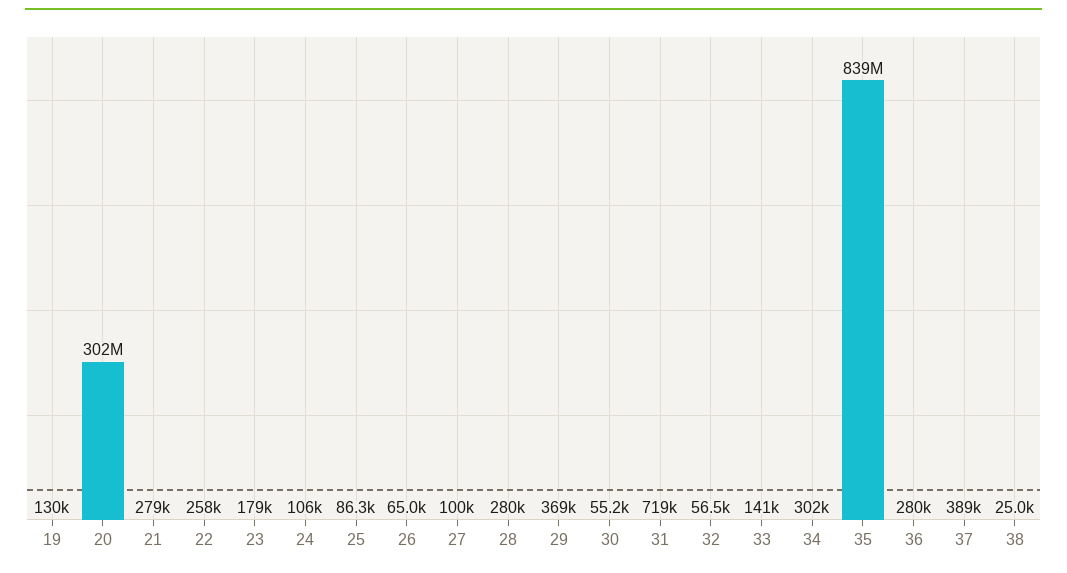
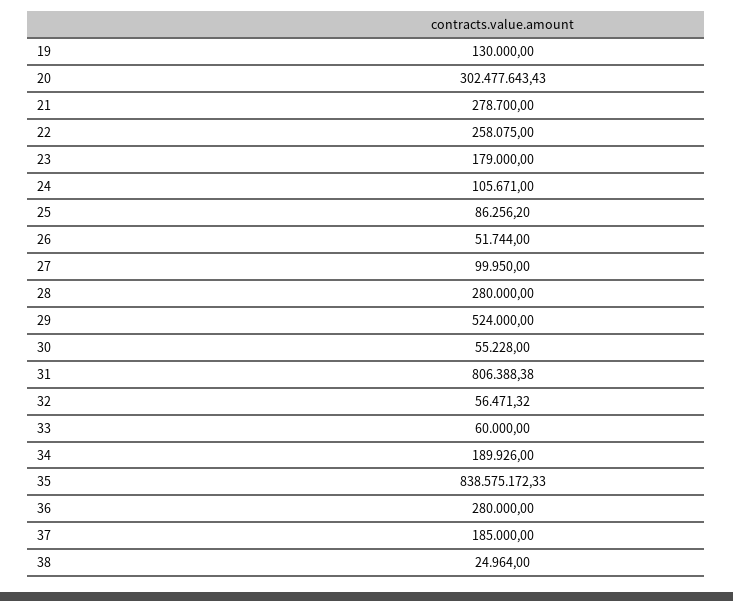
26: 65000 -> 51744
29: 369000 -> 524000
31: 719000 -> 806388.38
33: 141000 -> 60000
34: 302000 -> 189926
37: 389000 -> 185000

